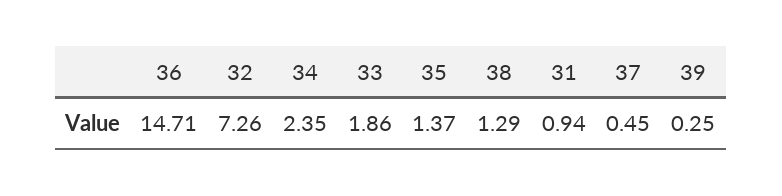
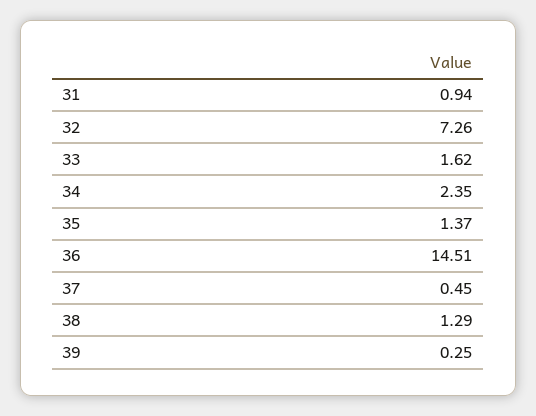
36: 14.71 -> 14.51
33: 1.86 -> 1.62

